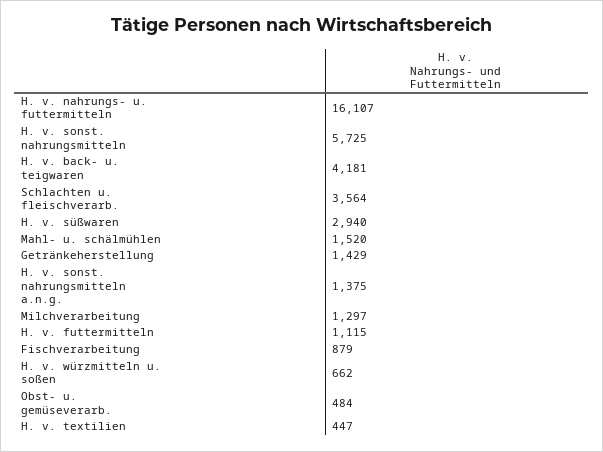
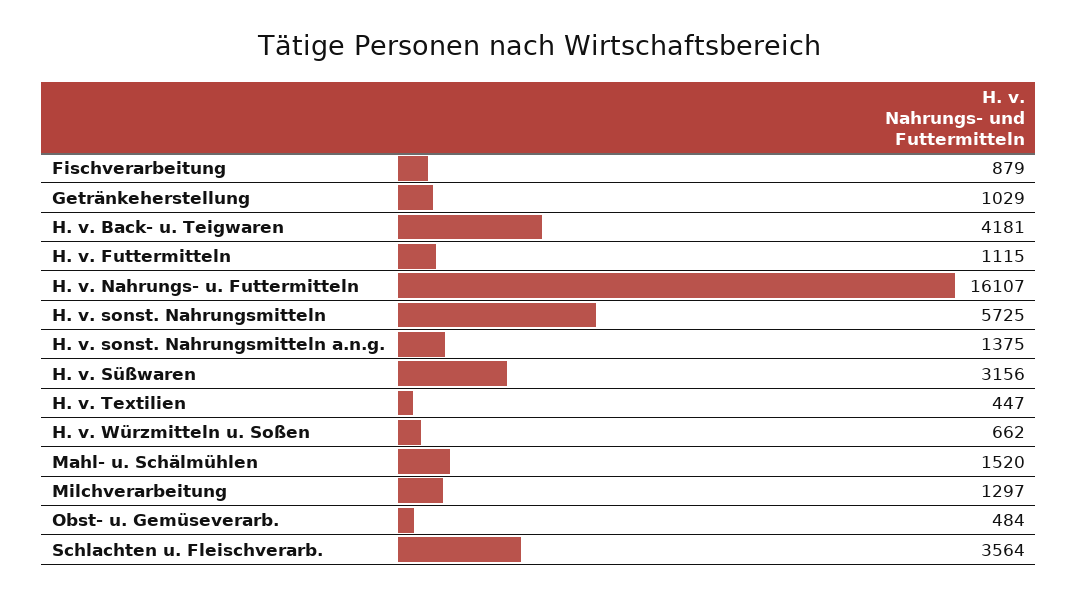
H. v. süßwaren: 2940 -> 3156
Getränkeherstellung: 1429 -> 1029

